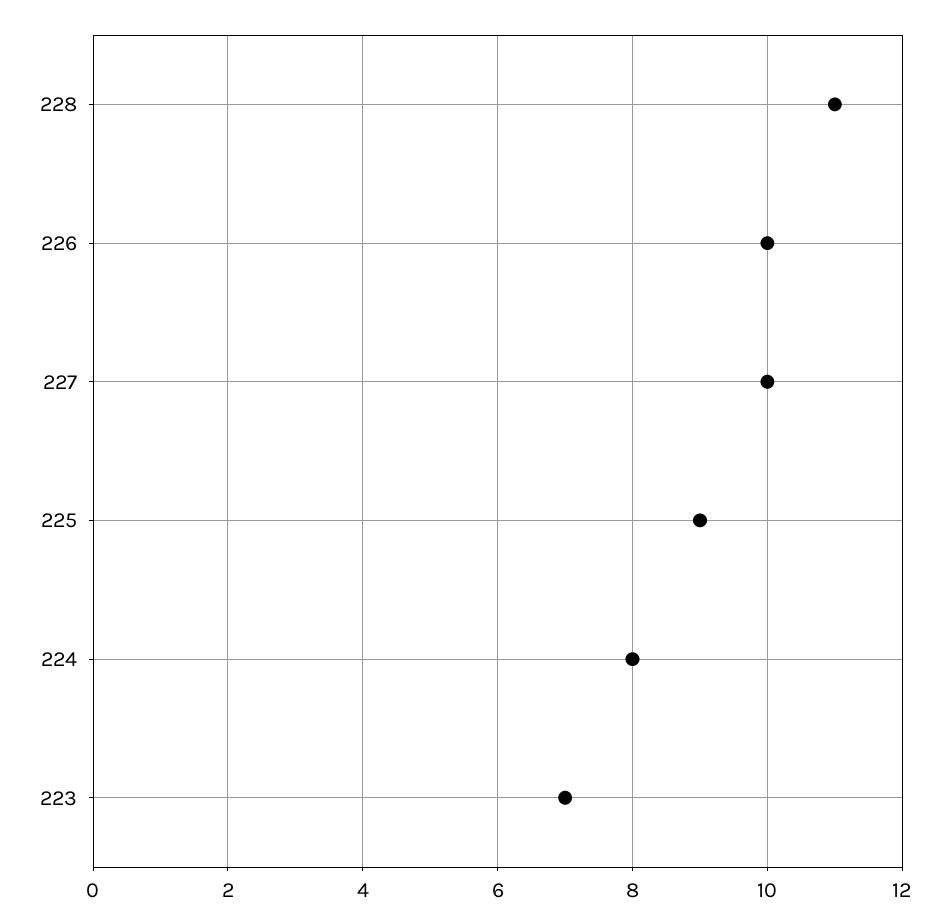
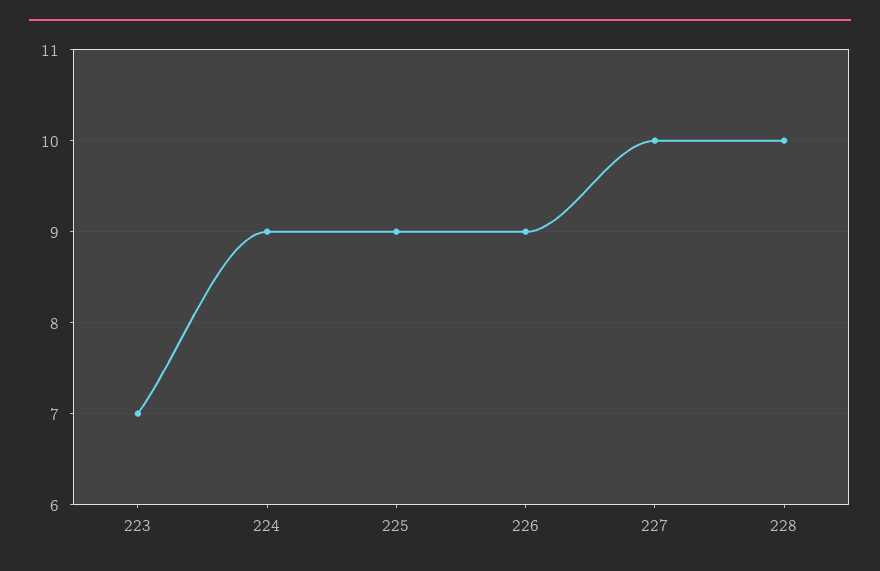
228: 11 -> 10
226: 10 -> 9
224: 8 -> 9

